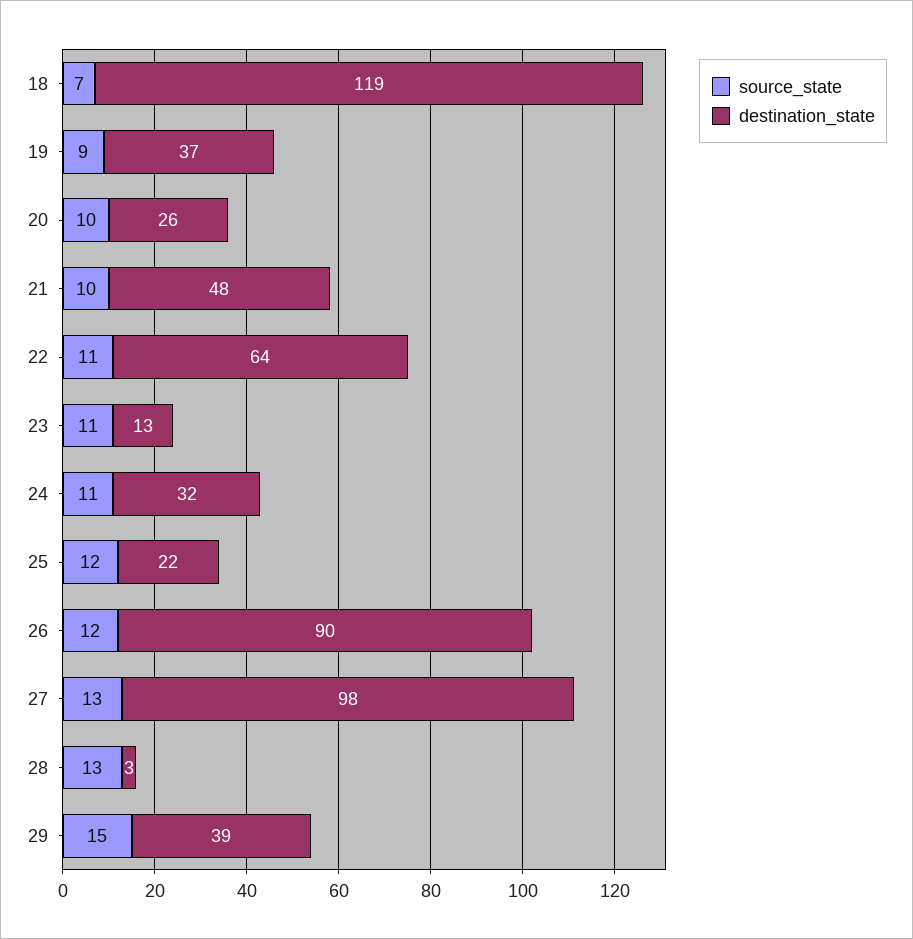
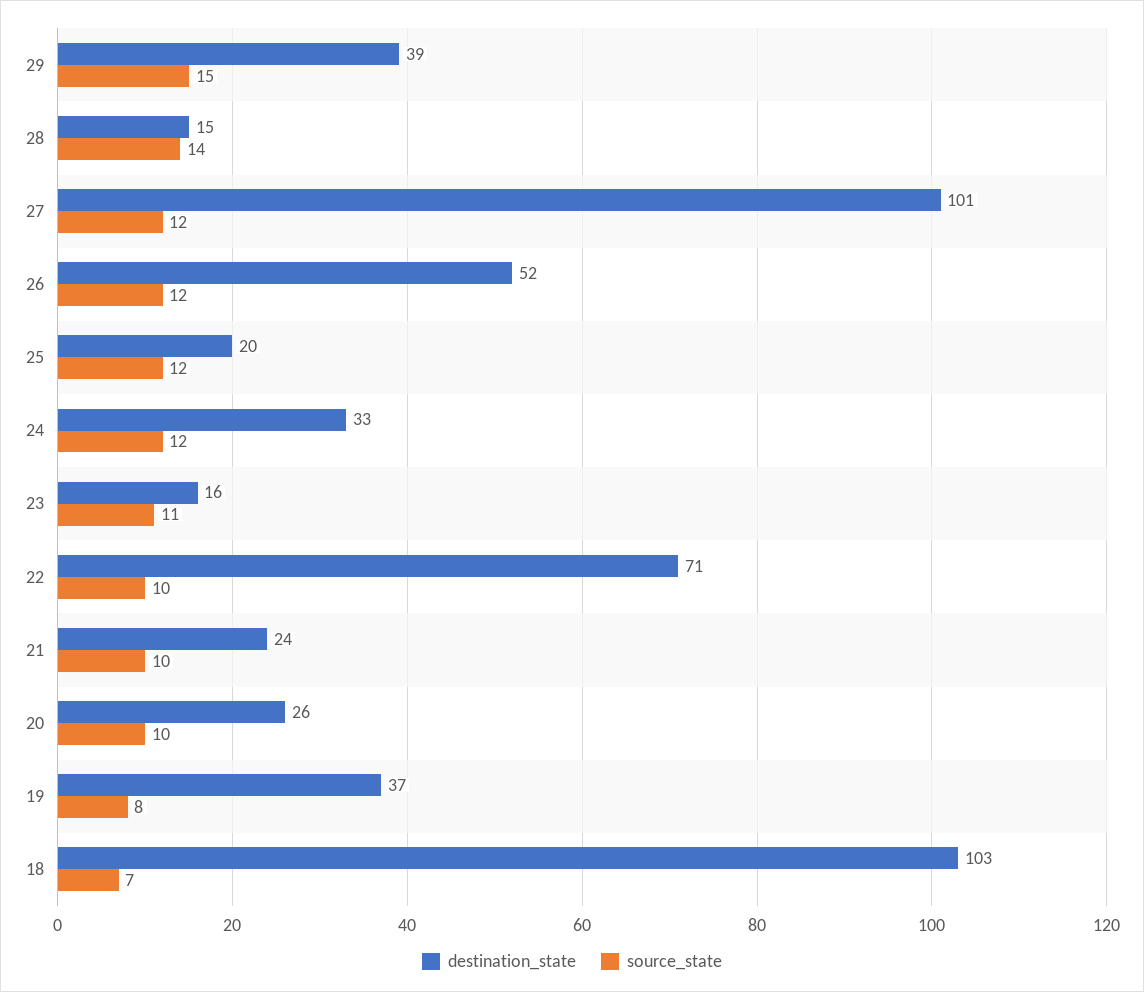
destination_state, 18: 119 -> 103
source_state, 19: 9 -> 8
destination_state, 21: 48 -> 24
source_state, 22: 11 -> 10
destination_state, 22: 64 -> 71
destination_state, 23: 13 -> 16
source_state, 24: 11 -> 12
destination_state, 24: 32 -> 33
destination_state, 25: 22 -> 20
destination_state, 26: 90 -> 52
source_state, 27: 13 -> 12
destination_state, 27: 98 -> 101
source_state, 28: 13 -> 14
destination_state, 28: 3 -> 15

